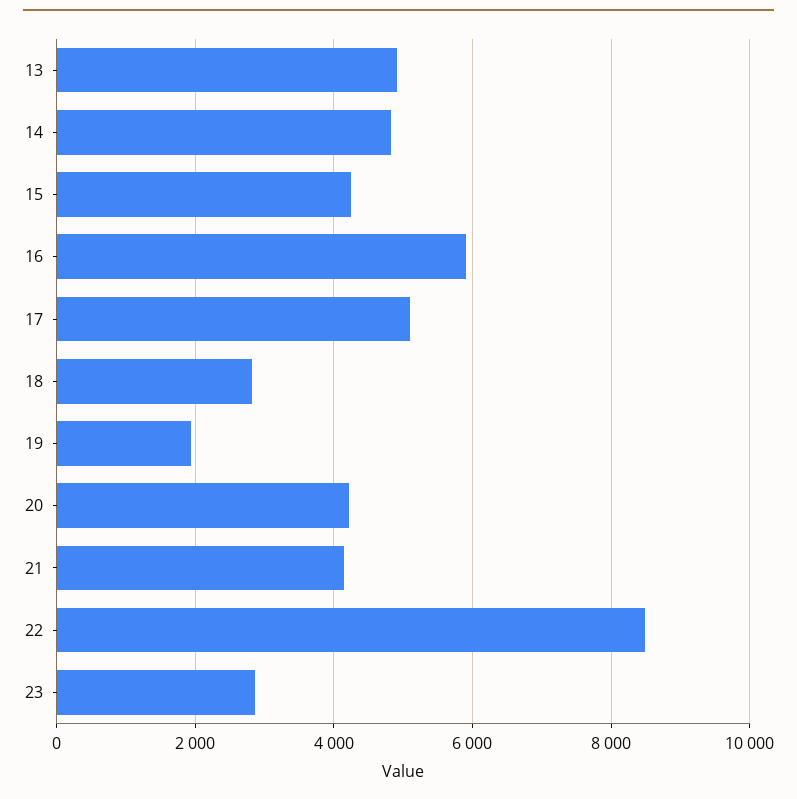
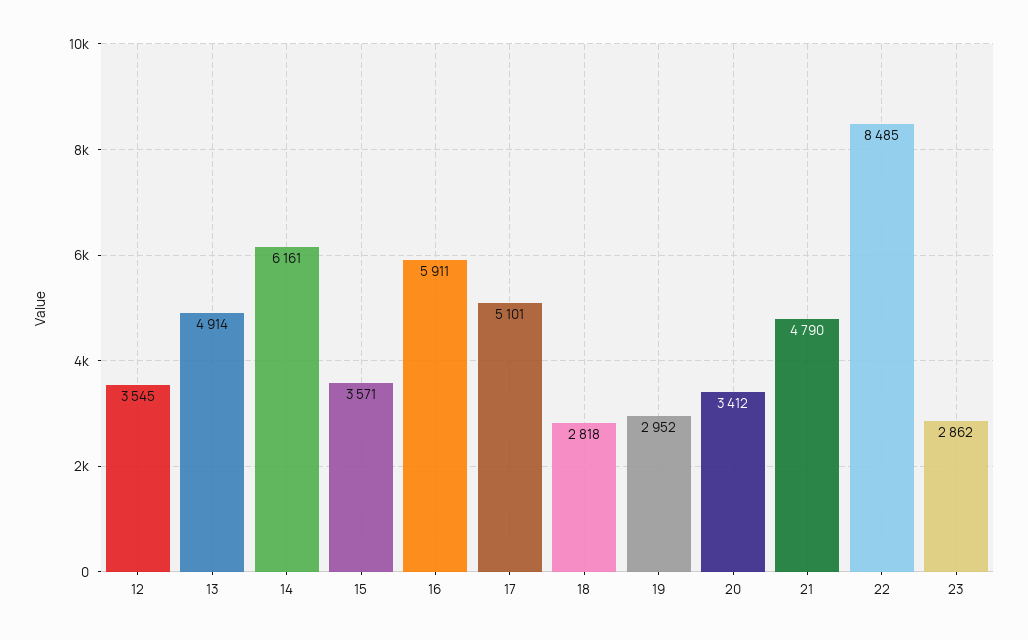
14: 4800 -> 6161
15: 4200 -> 3571
19: 2000 -> 2952
20: 4200 -> 3412
21: 4200 -> 4790
12: none -> 3545

